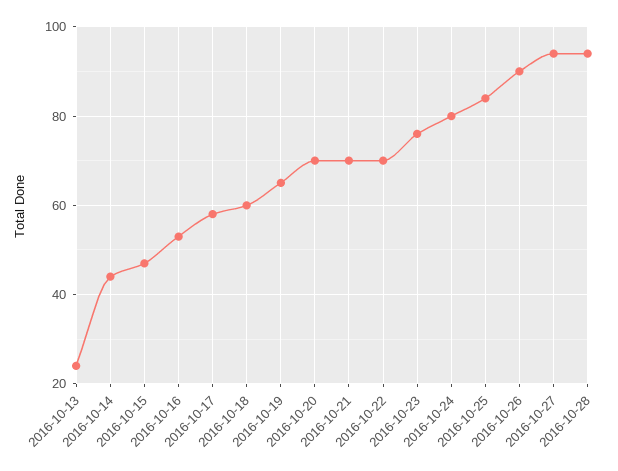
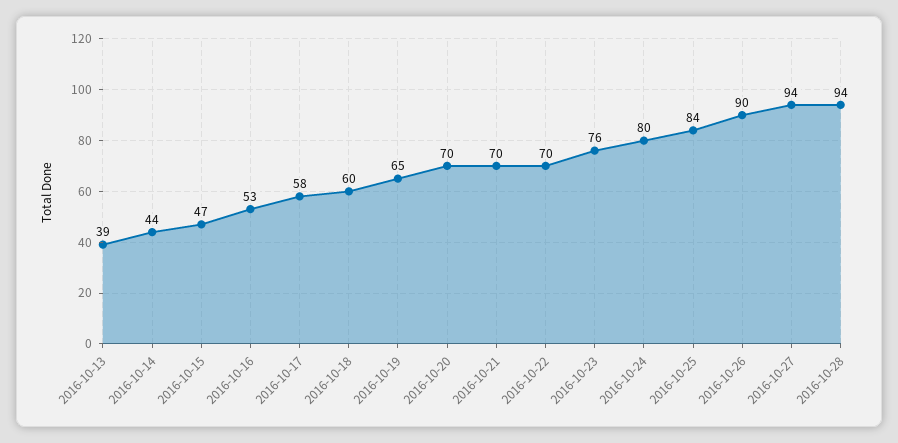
2016-10-13: 25 -> 39

